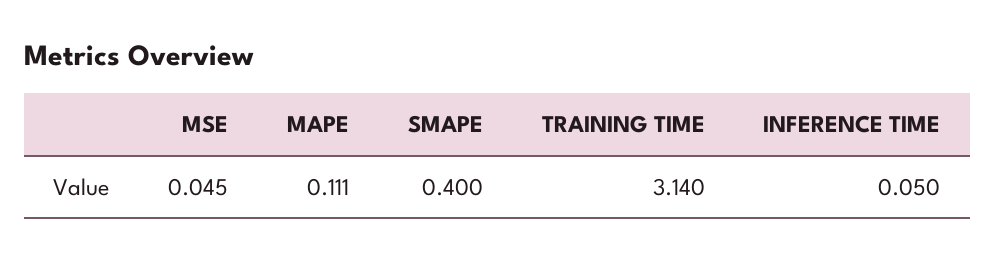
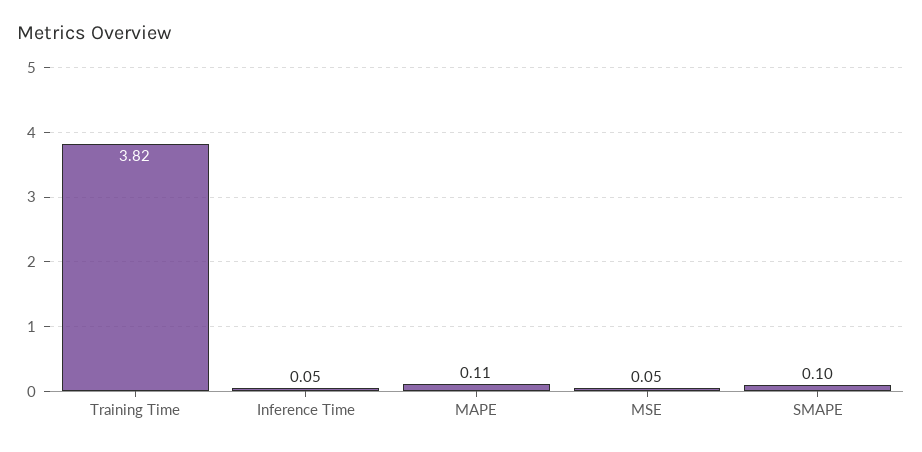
SMAPE: 0.4 -> 0.1
TRAINING TIME: 3.14 -> 3.82

